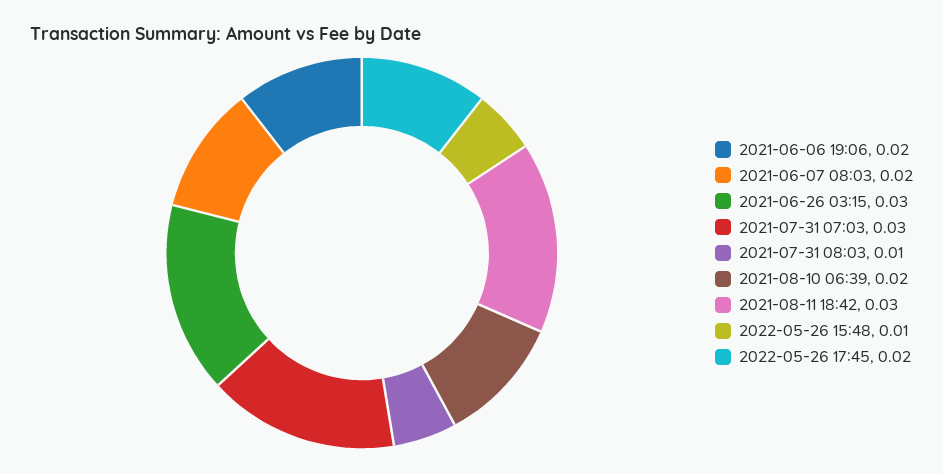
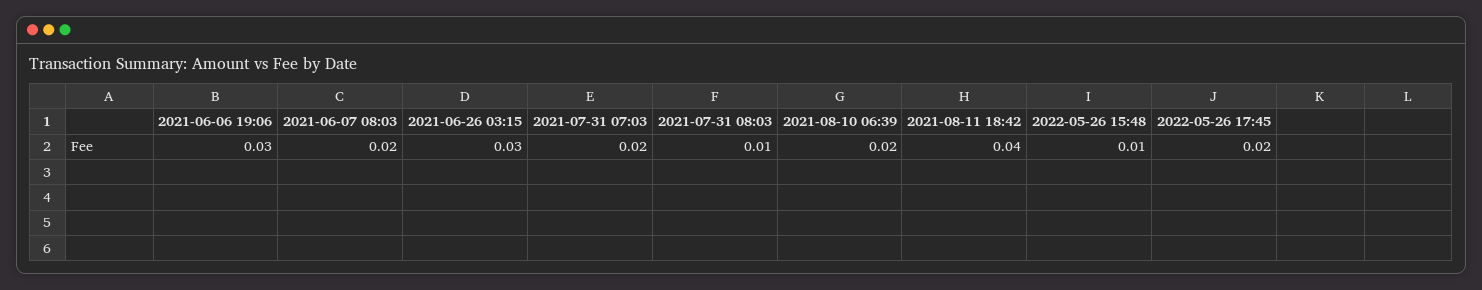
2021-06-06 19:06: 0.02 -> 0.03
2021-07-31 07:03: 0.03 -> 0.02
2021-08-11 18:42: 0.03 -> 0.04

